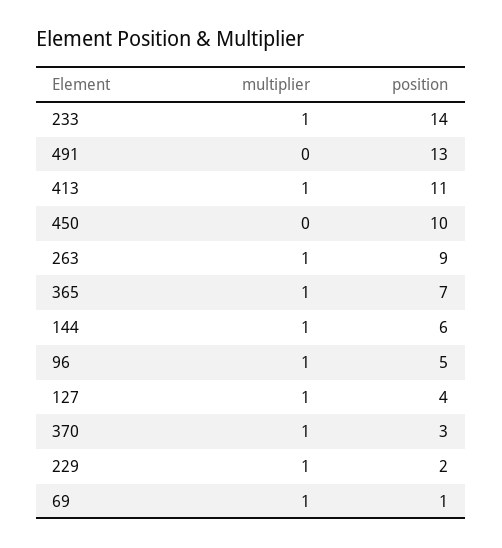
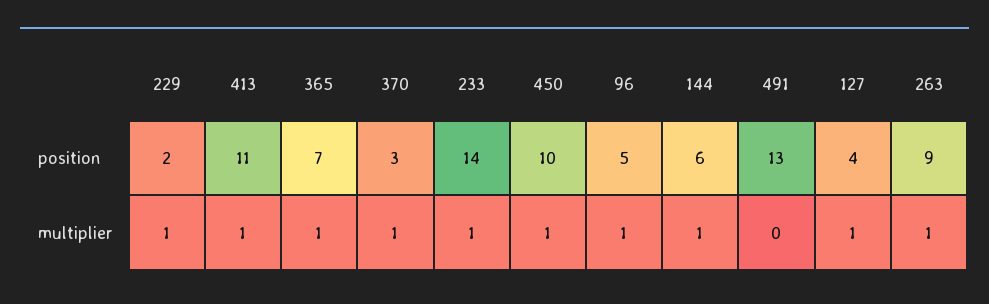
multiplier, 450: 0 -> 1
multiplier, 69: 1 -> none
position, 69: 1 -> none

